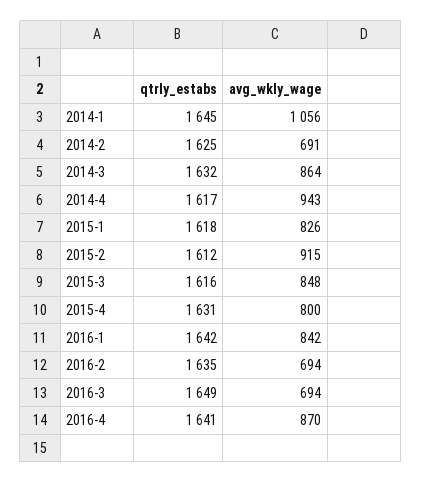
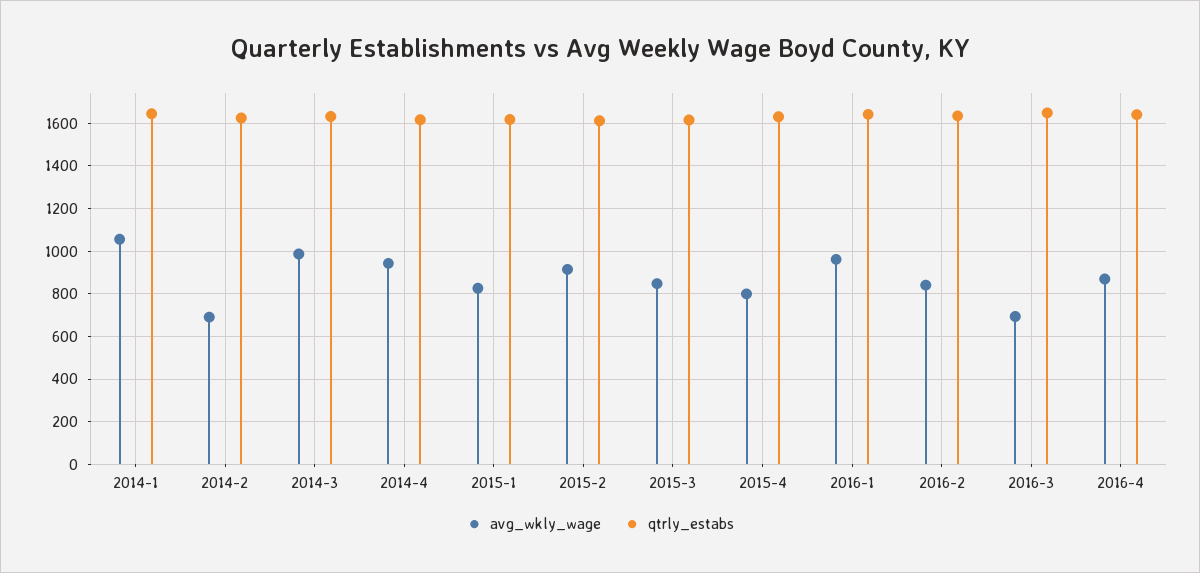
avg_wkly_wage, 2014-3: 864 -> 1000
avg_wkly_wage, 2016-1: 842 -> 950
avg_wkly_wage, 2016-2: 694 -> 850

